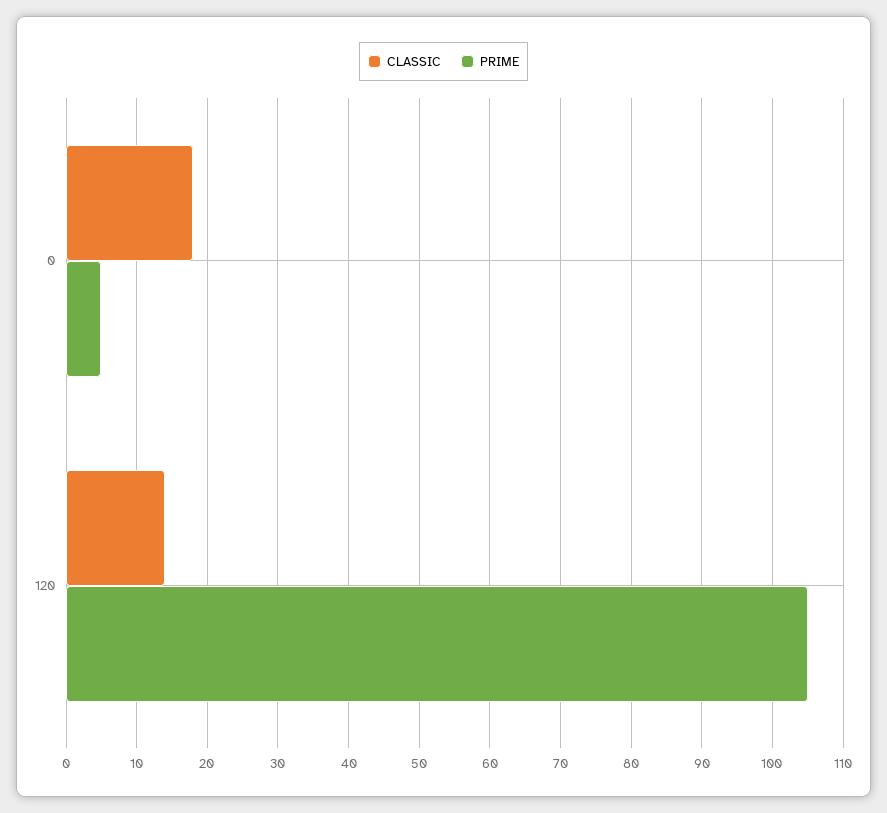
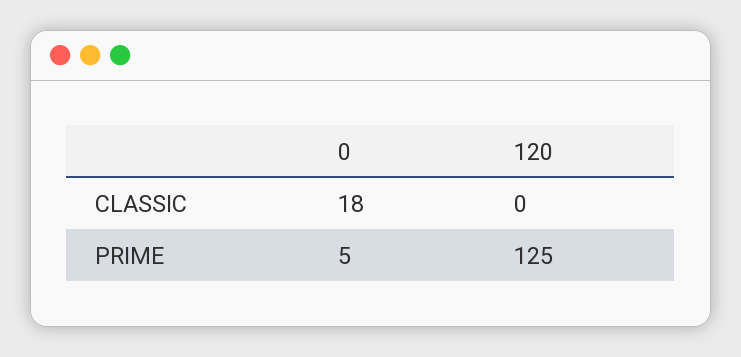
CLASSIC, 120: 14 -> 0
PRIME, 120: 105 -> 125

